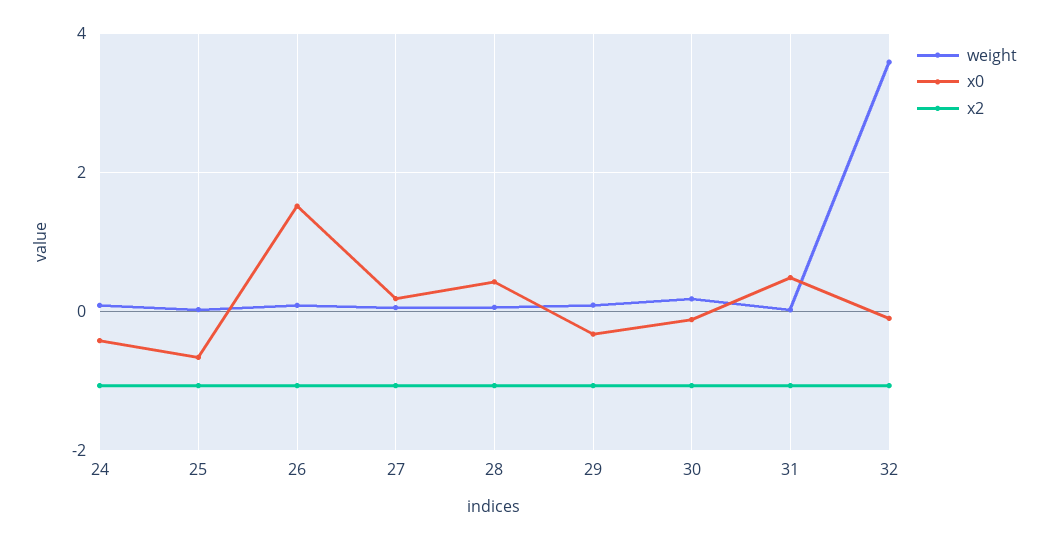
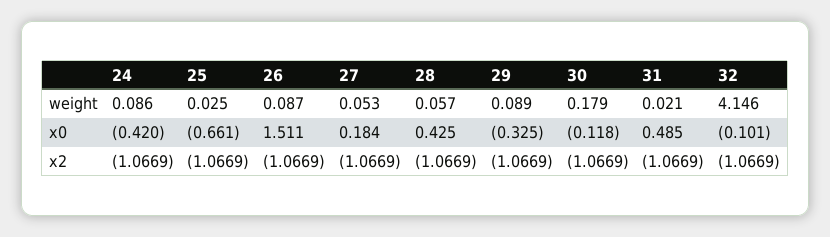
weight, 32: 3.6 -> 4.146

